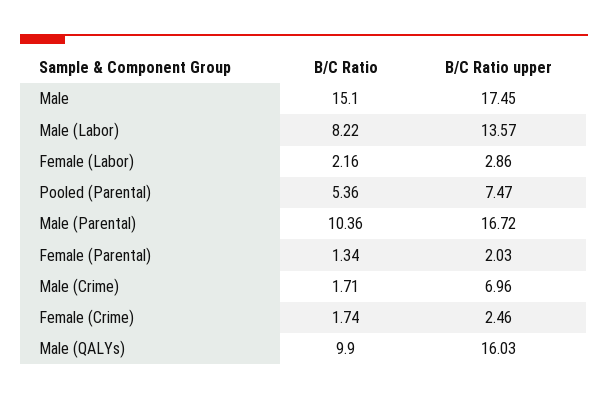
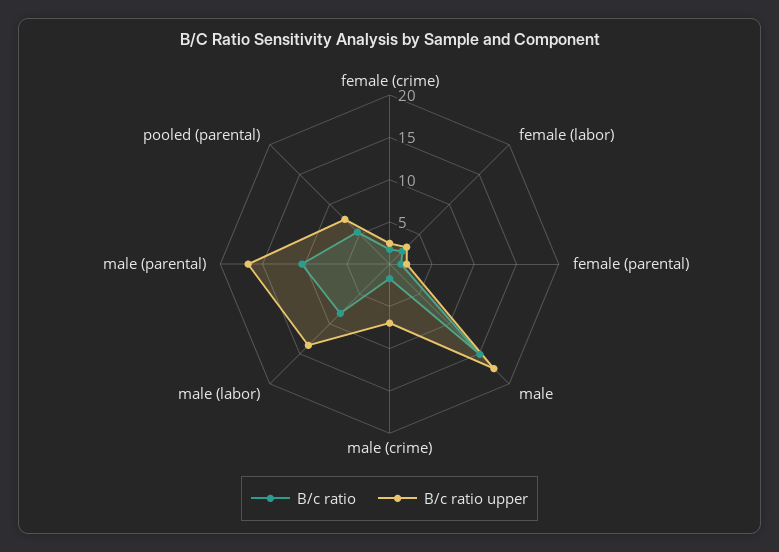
B/C Ratio, Male (QALYs): 9.9 -> none
B/C Ratio upper, Male (QALYs): 16.03 -> none

